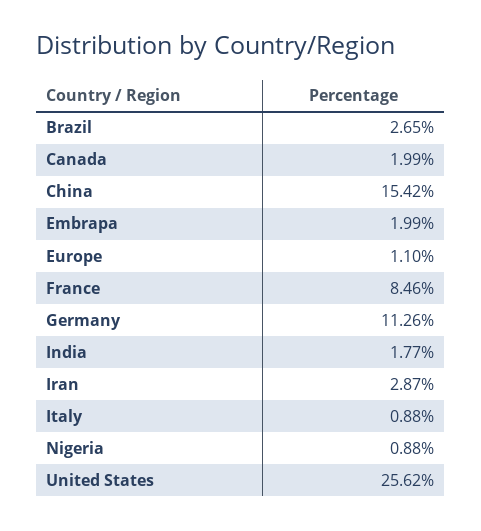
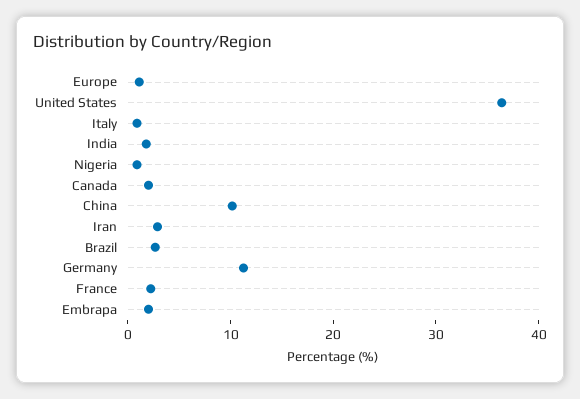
China: 15.42 -> 10
France: 8.46 -> 2
United States: 25.62 -> 36

